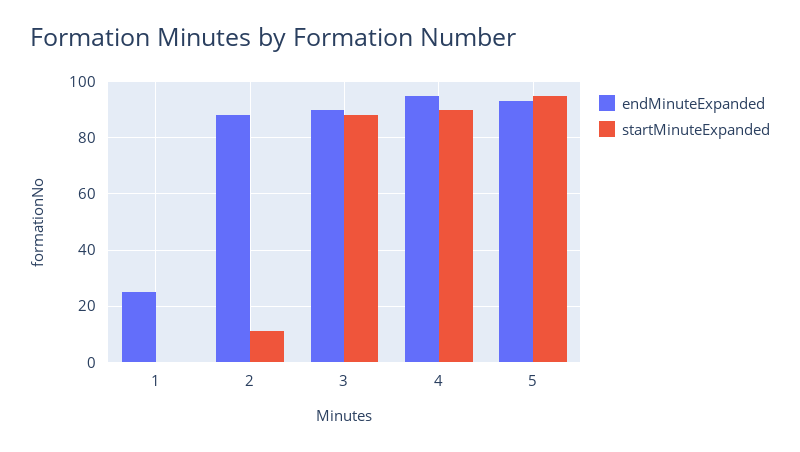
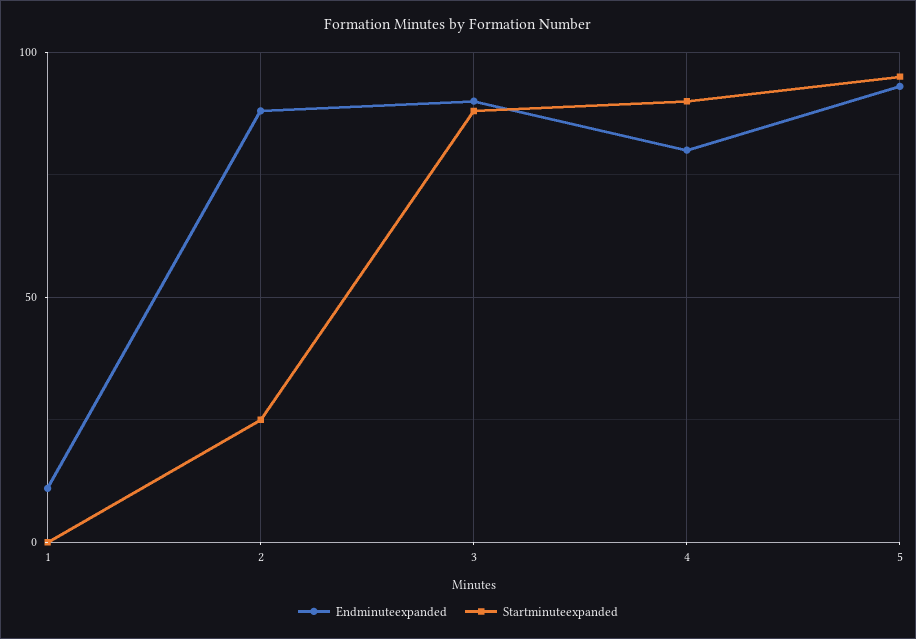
endMinuteExpanded, 1: 25 -> 10
startMinuteExpanded, 2: 10 -> 25
endMinuteExpanded, 4: 95 -> 80

